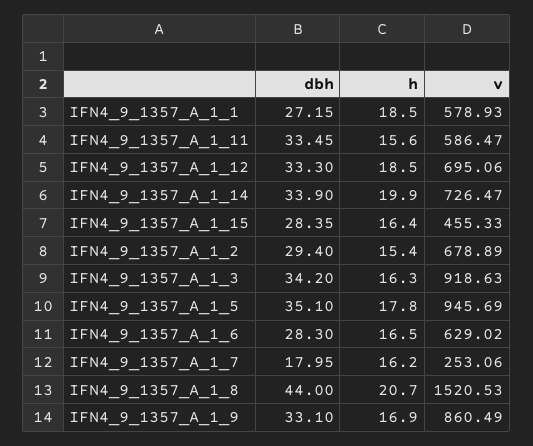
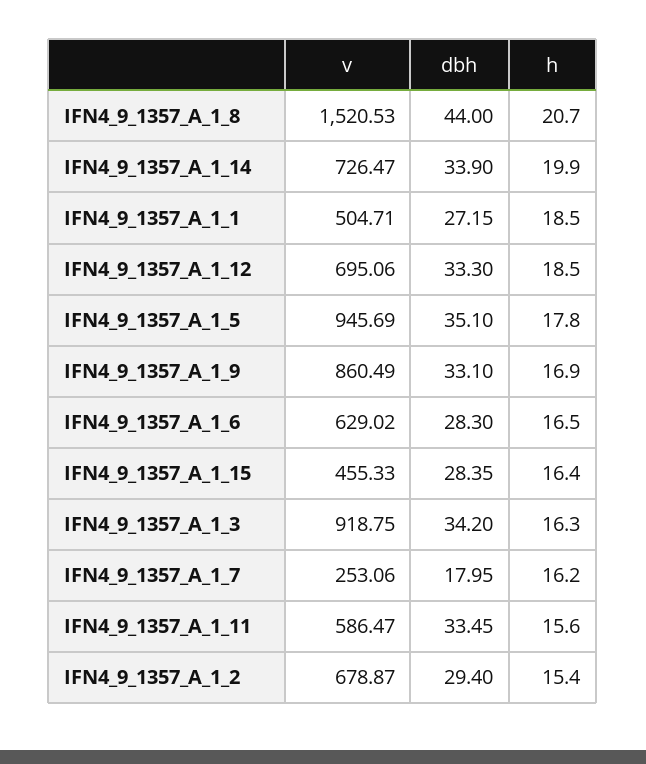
v, IFN4_9_1357_A_1_1: 578.93 -> 504.71
v, IFN4_9_1357_A_1_2: 678.89 -> 678.87
v, IFN4_9_1357_A_1_3: 918.63 -> 918.75

